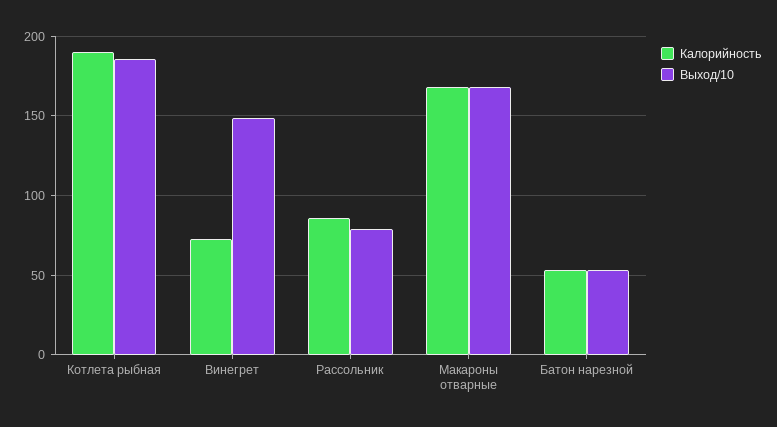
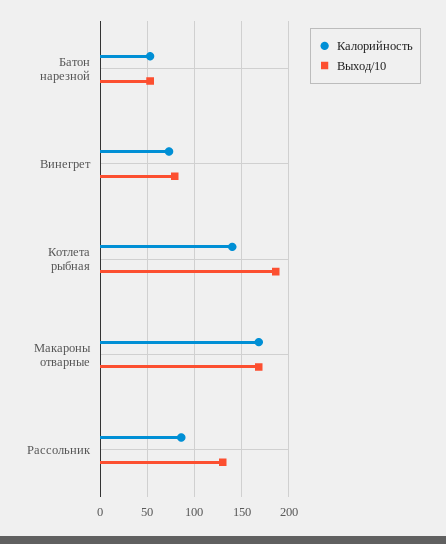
Калорийность, Котлета рыбная: 190 -> 140
Выход/10, Винегрет: 150 -> 80
Выход/10, Рассольник: 80 -> 130

